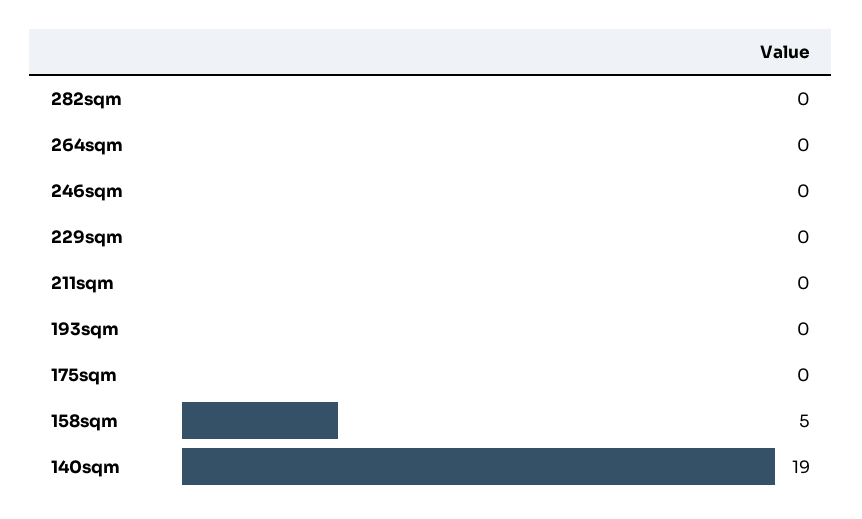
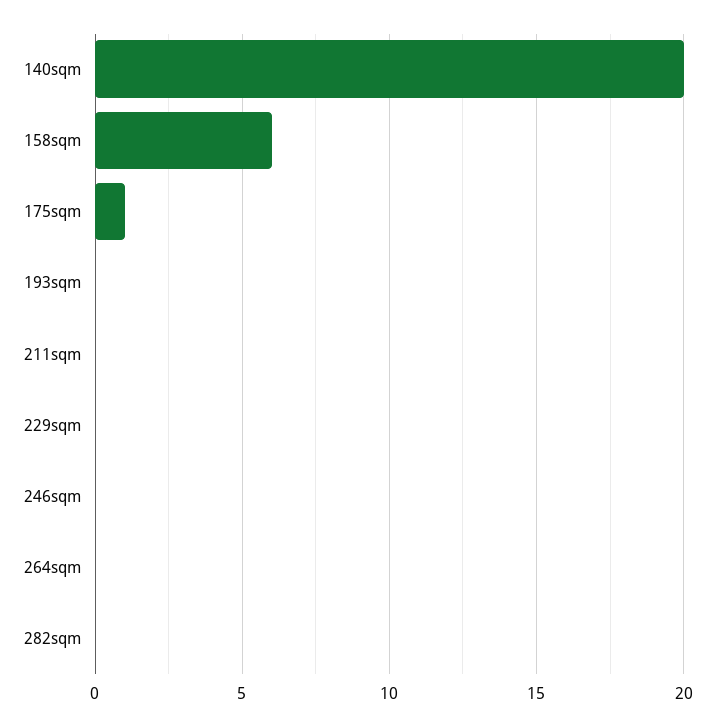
175sqm: 0 -> 1
158sqm: 5 -> 6
140sqm: 19 -> 20

